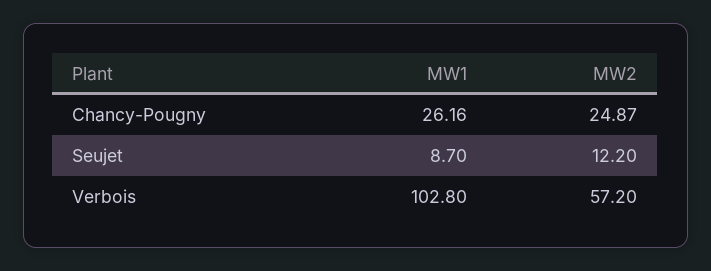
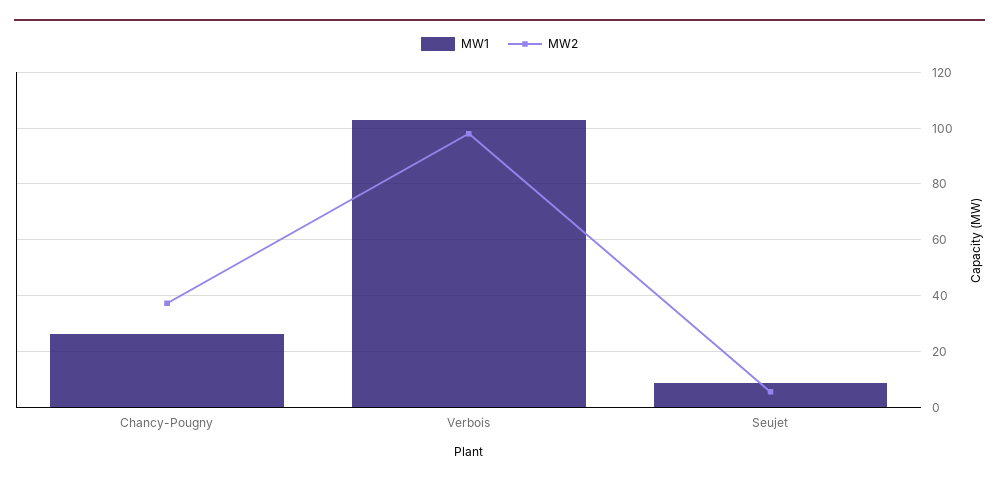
MW2, Chancy-Pougny: 24.87 -> 37.5
MW2, Seujet: 12.2 -> 5
MW2, Verbois: 57.2 -> 97.5

